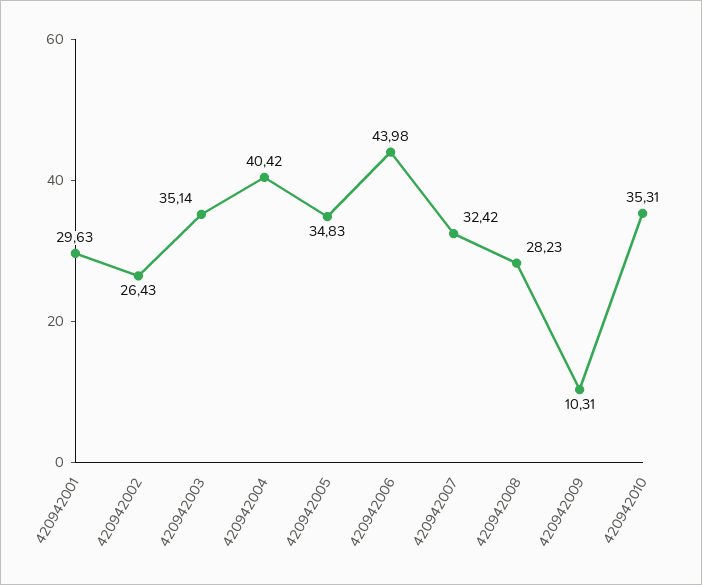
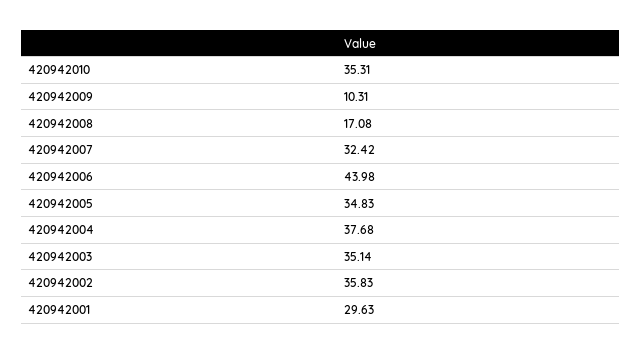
420942002: 26.43 -> 35.83
420942004: 40.42 -> 37.68
420942008: 28.23 -> 17.08

